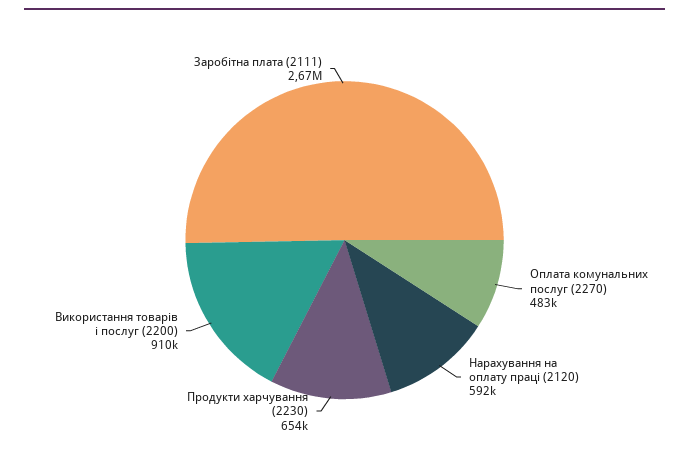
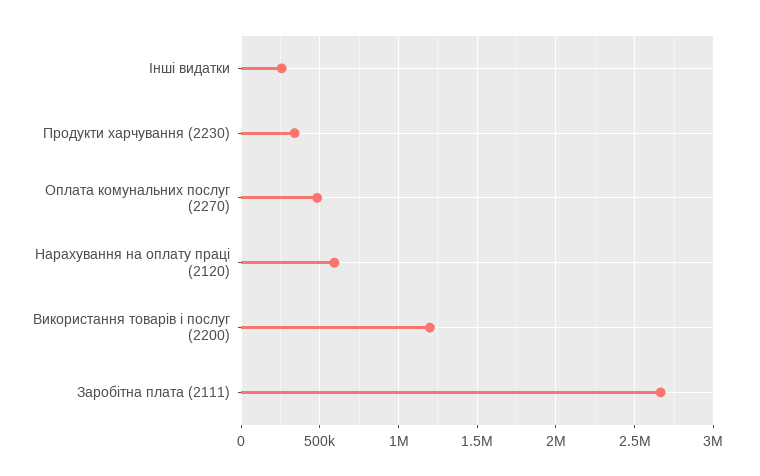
Продукти харчування (2230): 654000 -> 350000
Використання товарів і послуг (2200): 910000 -> 1200000
Інші видатки: none -> 250000

